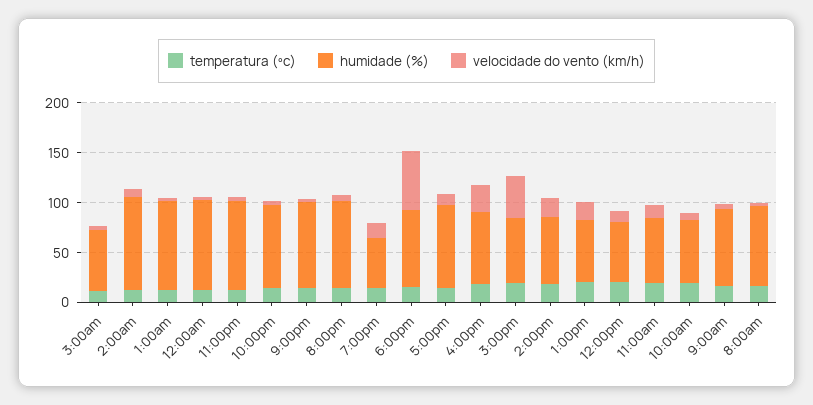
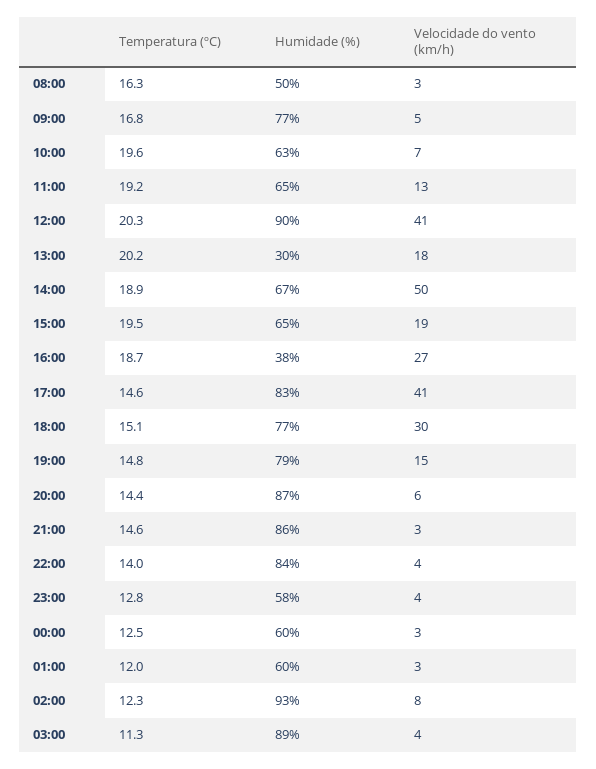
humidade (%), 3:00am: 60 -> 89
humidade (%), 1:00am: 90 -> 60
humidade (%), 12:00am: 90 -> 60
humidade (%), 11:00pm: 90 -> 58
humidade (%), 7:00pm: 50 -> 79
velocidade do vento (km/h), 6:00pm: 60 -> 30
velocidade do vento (km/h), 5:00pm: 10 -> 41
humidade (%), 4:00pm: 70 -> 38
velocidade do vento (km/h), 3:00pm: 40 -> 19
velocidade do vento (km/h), 2:00pm: 20 -> 50
humidade (%), 1:00pm: 60 -> 30
humidade (%), 12:00pm: 60 -> 90
velocidade do vento (km/h), 12:00pm: 10 -> 41
humidade (%), 8:00am: 80 -> 50

